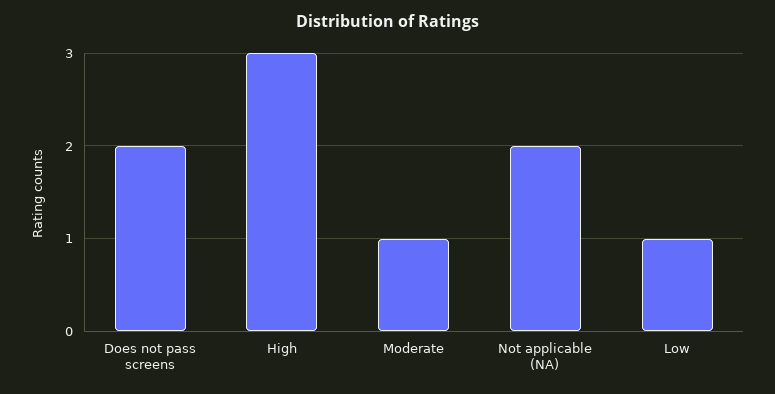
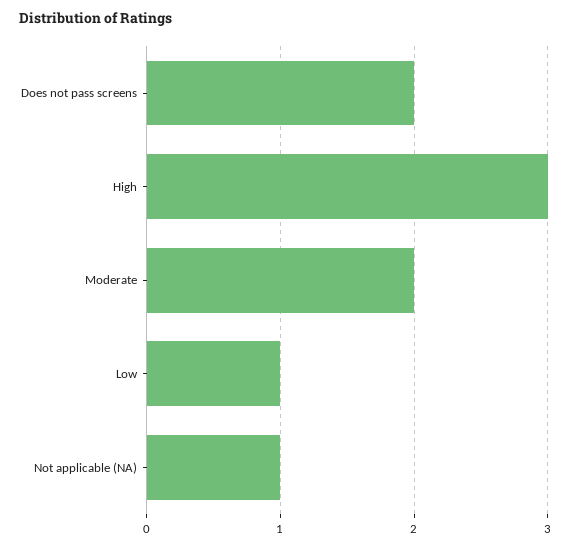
Moderate: 1 -> 2
Not applicable (NA): 2 -> 1

